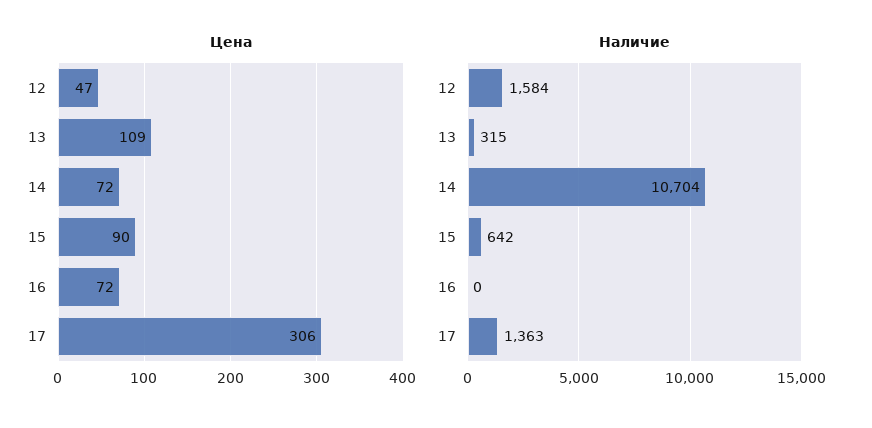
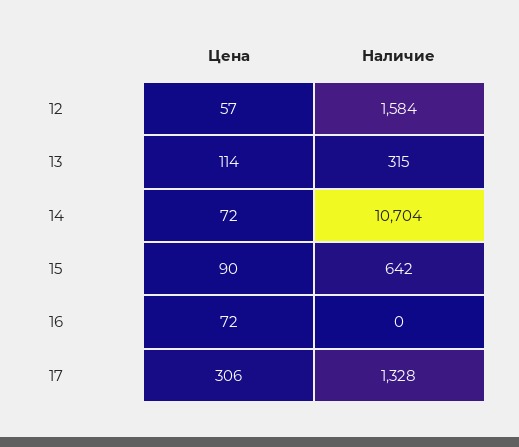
Цена, 12: 47 -> 57
Цена, 13: 109 -> 114
Наличие, 17: 1363 -> 1328

